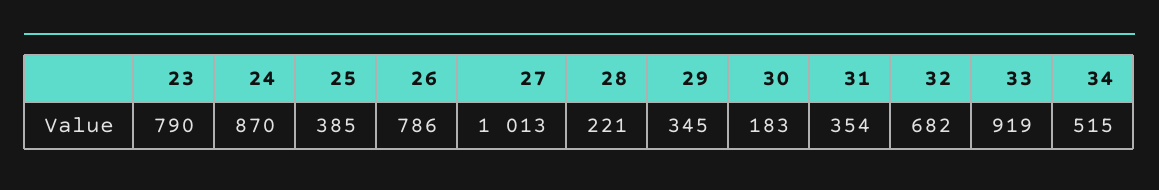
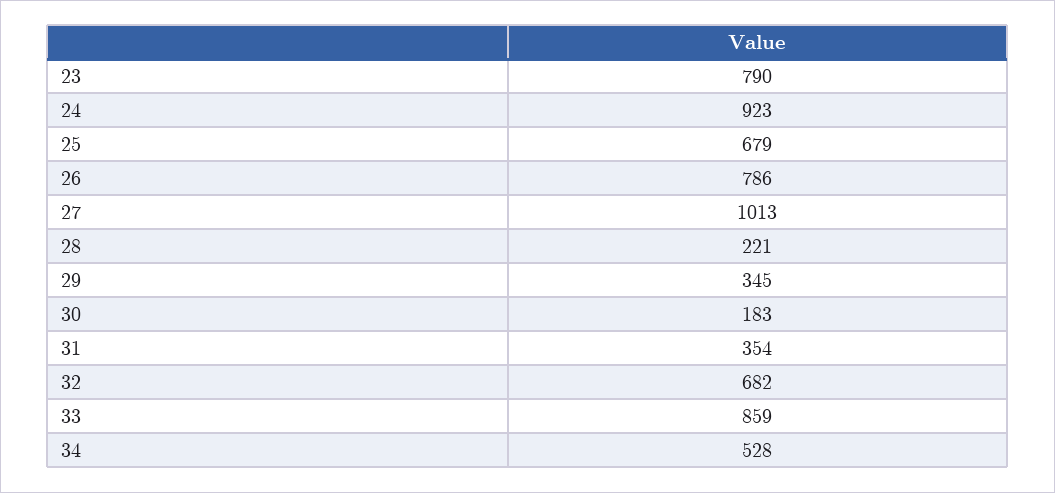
24: 870 -> 923
25: 385 -> 679
33: 919 -> 859
34: 515 -> 528

